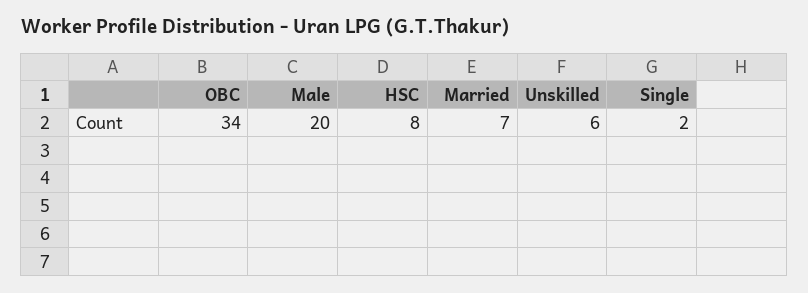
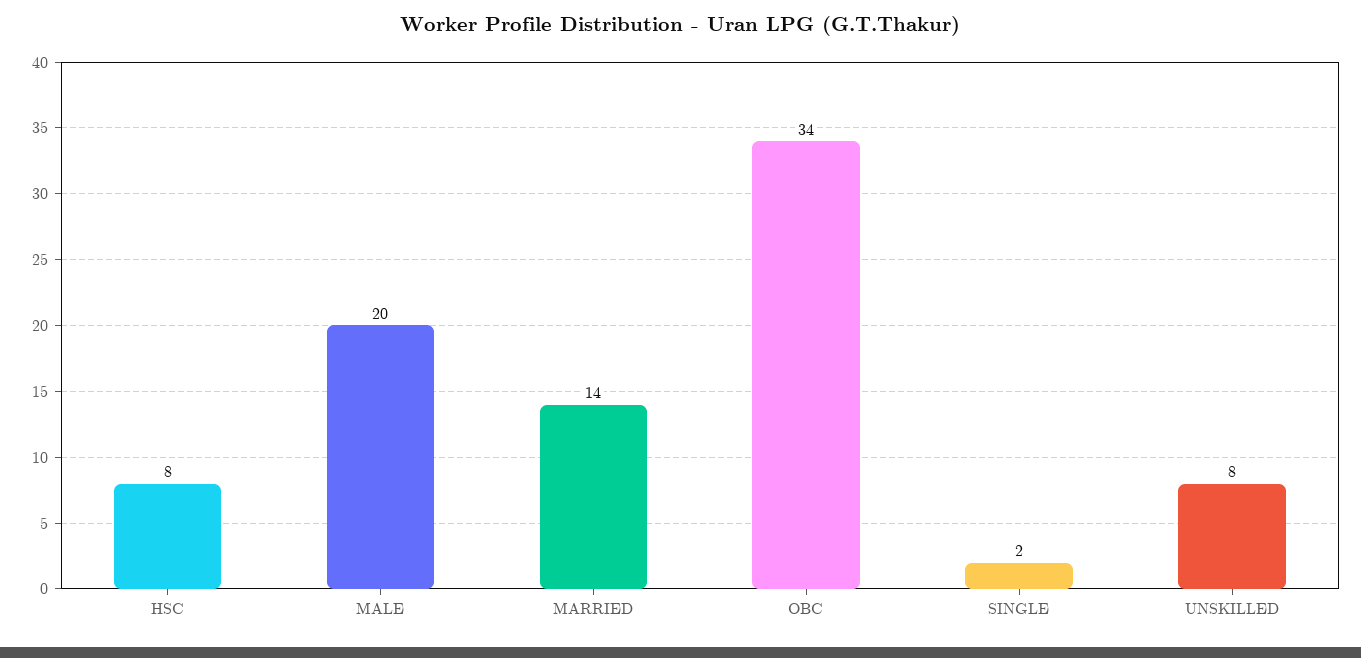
Married: 7 -> 14
Unskilled: 6 -> 8

